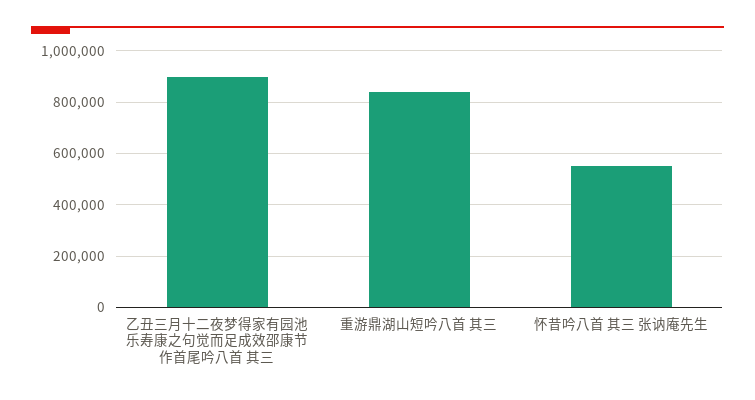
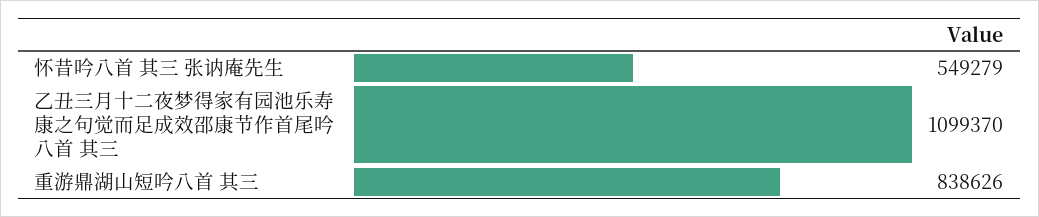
乙丑三月十二夜梦得家有园池乐寿康之句觉而足成效邵康节作首尾吟八首 其三: 900000 -> 1099370

